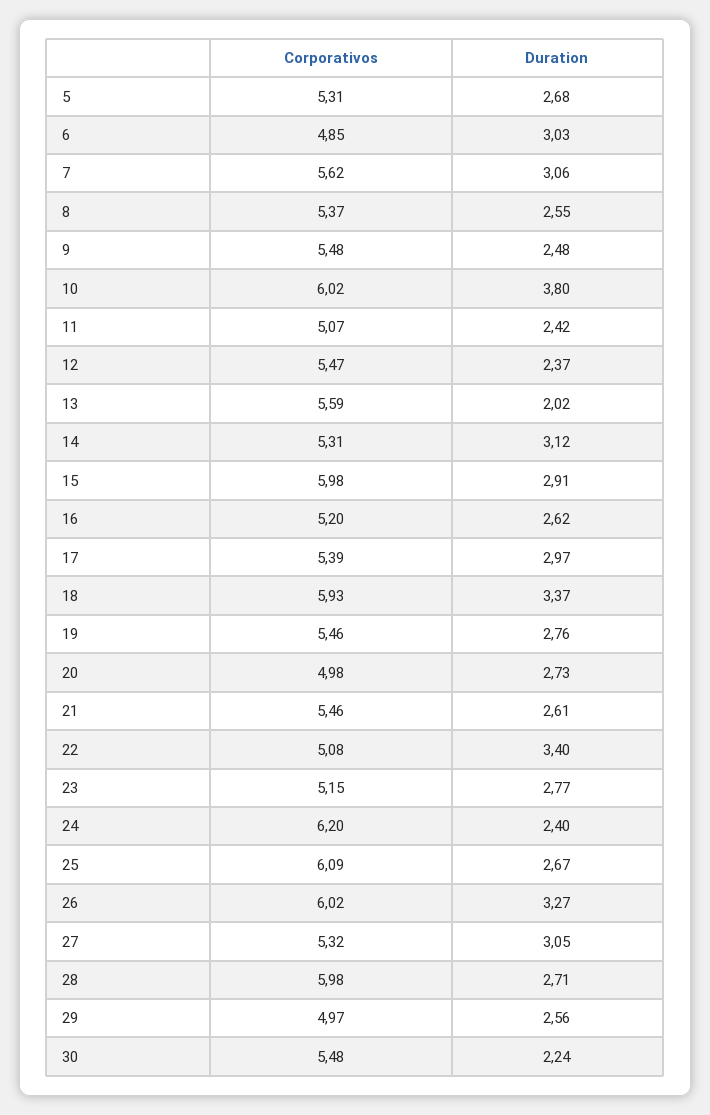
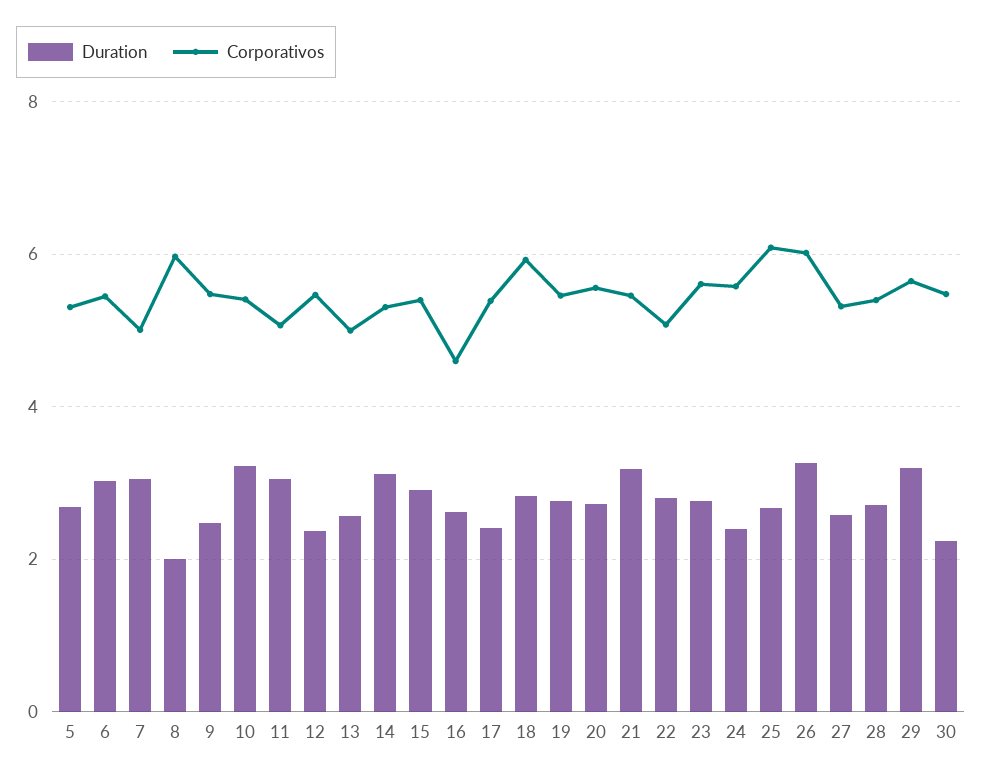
Corporativos, 6: 4.85 -> 5.4
Corporativos, 7: 5.62 -> 5
Corporativos, 8: 5.37 -> 6
Duration, 8: 2.55 -> 2
Corporativos, 10: 6.02 -> 5.4
Duration, 10: 3.8 -> 3.2
Duration, 11: 2.42 -> 3
Corporativos, 13: 5.59 -> 5
Duration, 13: 2.02 -> 2.6
Corporativos, 15: 5.98 -> 5.4
Corporativos, 16: 5.2 -> 4.6
Duration, 17: 2.97 -> 2.4
Duration, 18: 3.37 -> 2.8
Corporativos, 20: 4.98 -> 5.6
Duration, 21: 2.61 -> 3.2
Duration, 22: 3.4 -> 2.8
Corporativos, 23: 5.15 -> 5.6
Corporativos, 24: 6.2 -> 5.6
Duration, 27: 3.05 -> 2.6
Corporativos, 28: 5.98 -> 5.4
Corporativos, 29: 4.97 -> 5.6
Duration, 29: 2.56 -> 3.2

